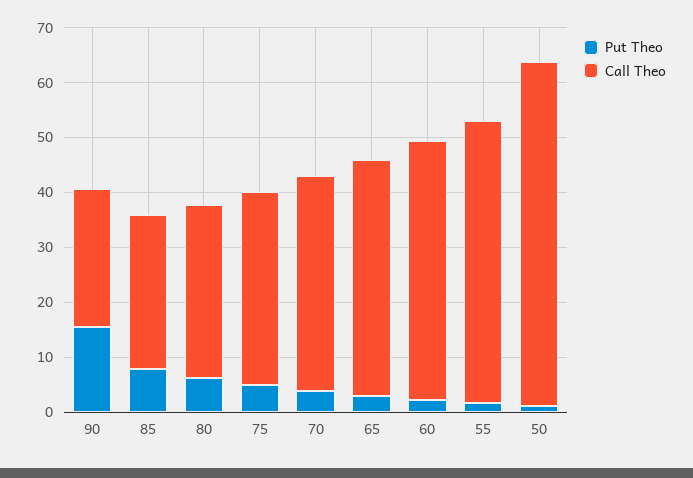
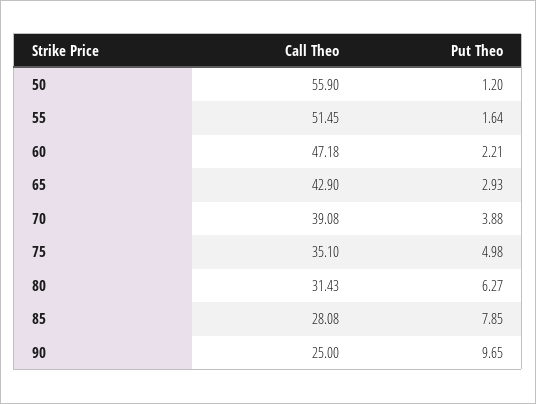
Put Theo, 90: 16 -> 9.65
Call Theo, 50: 62 -> 55.9

